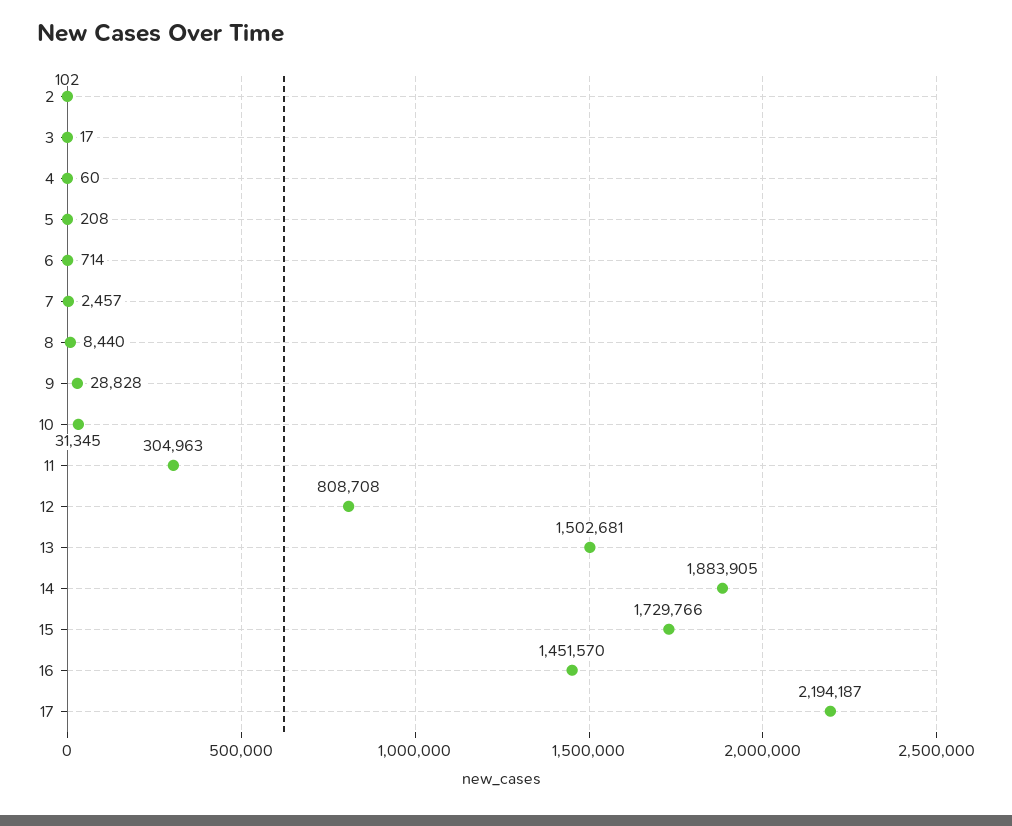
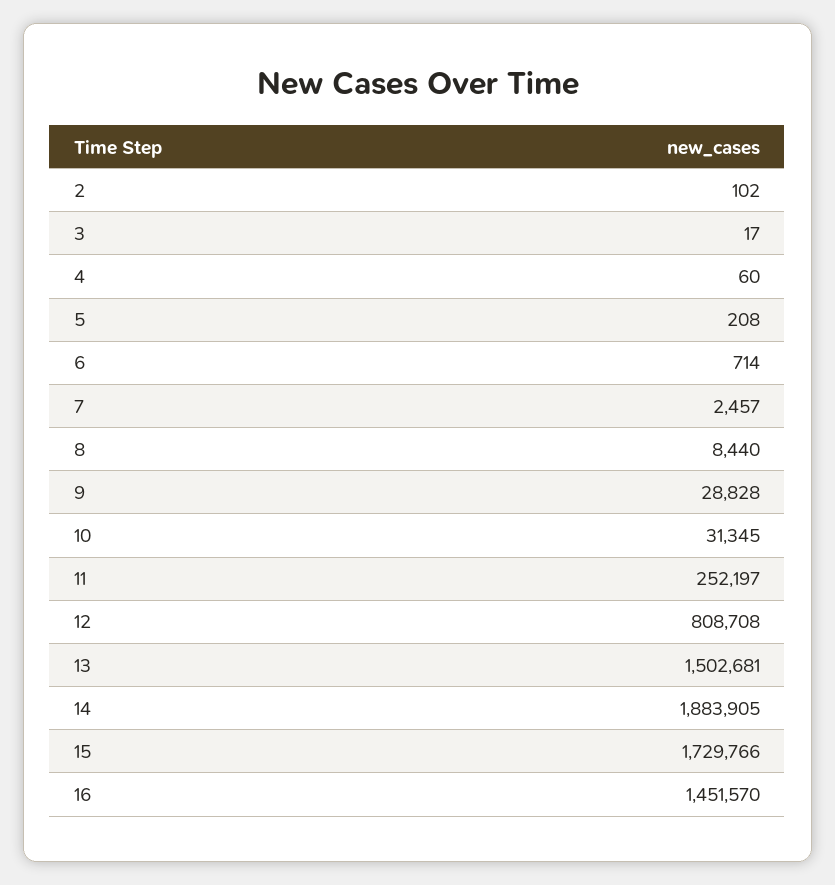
11: 304963 -> 252197
17: 2194187 -> none

